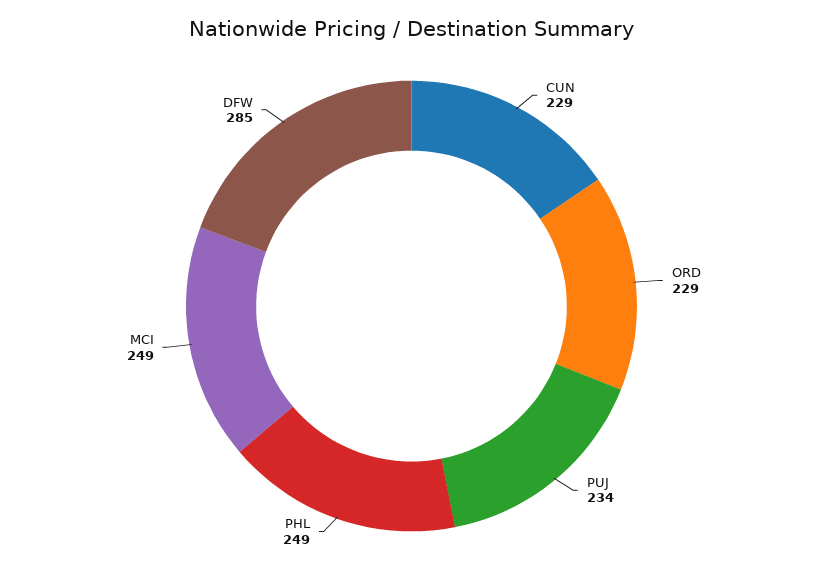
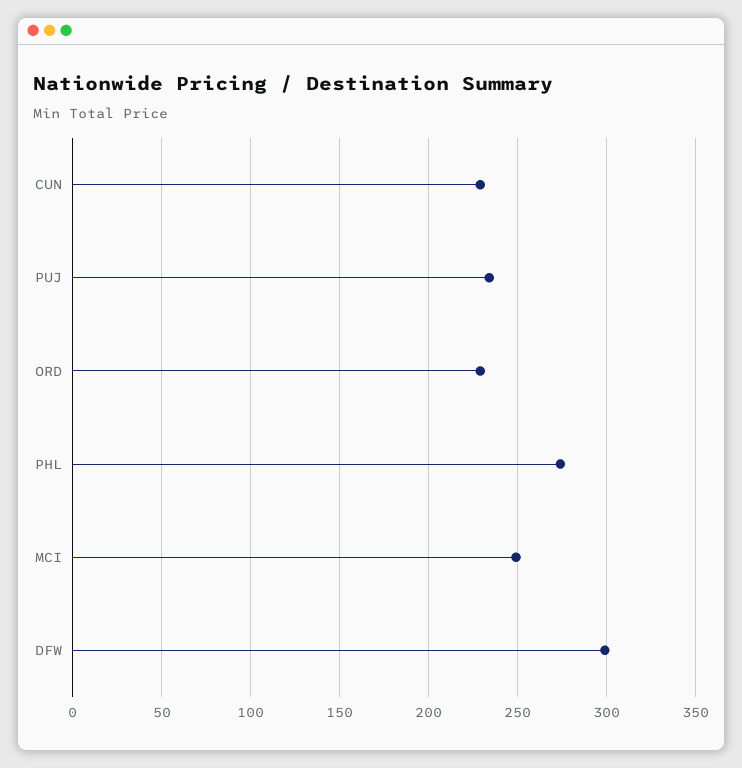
PHL: 249 -> 275
DFW: 285 -> 300

